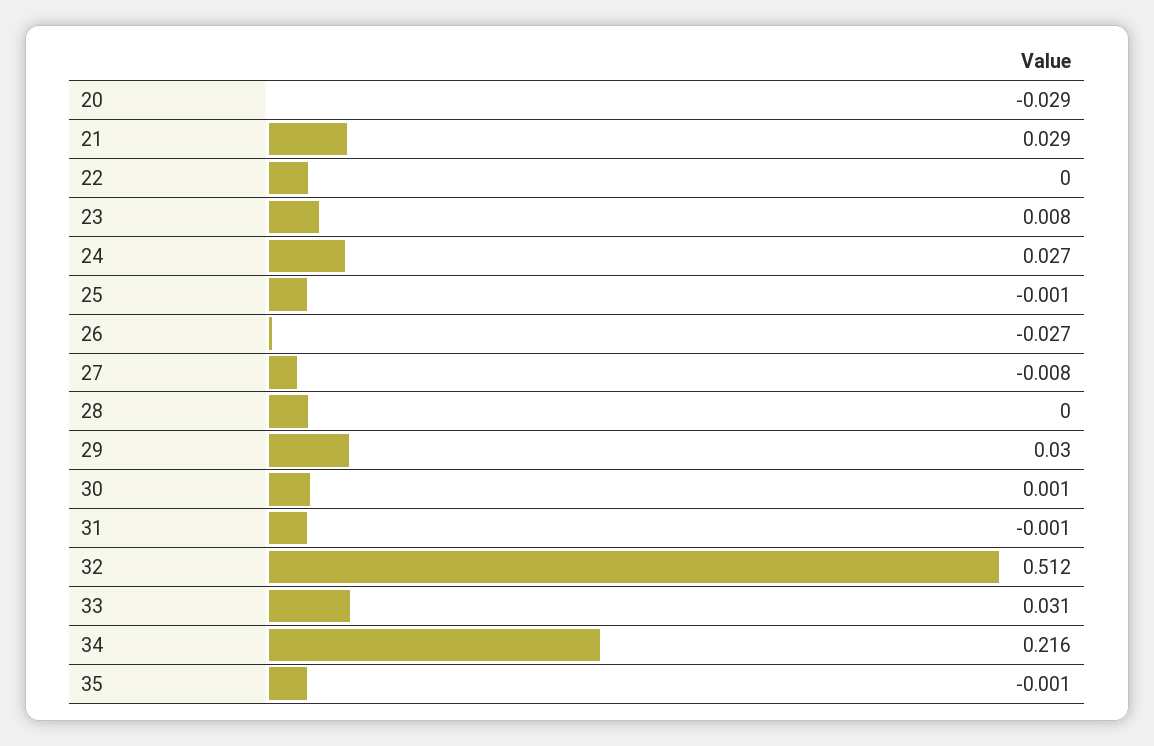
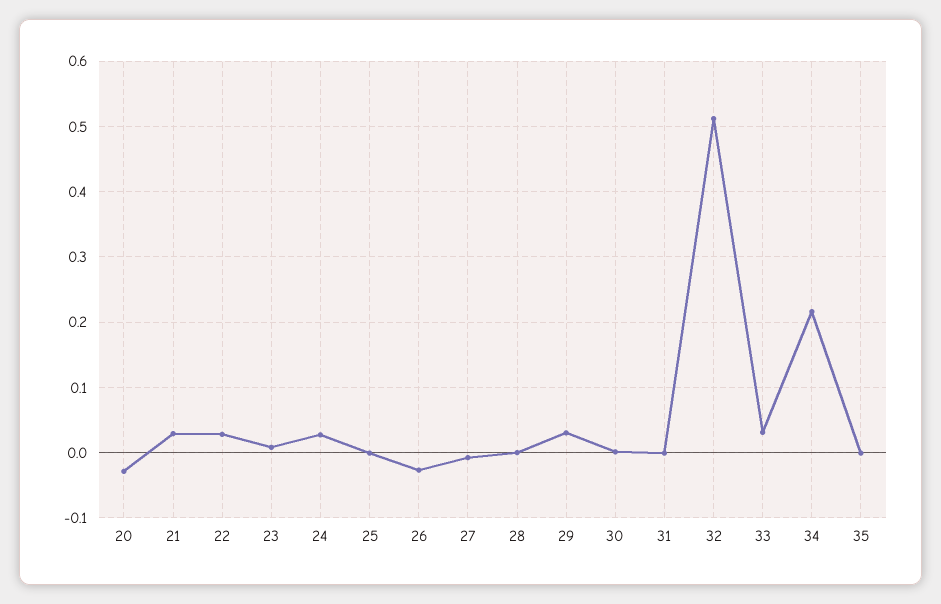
22: 0 -> 0.03

